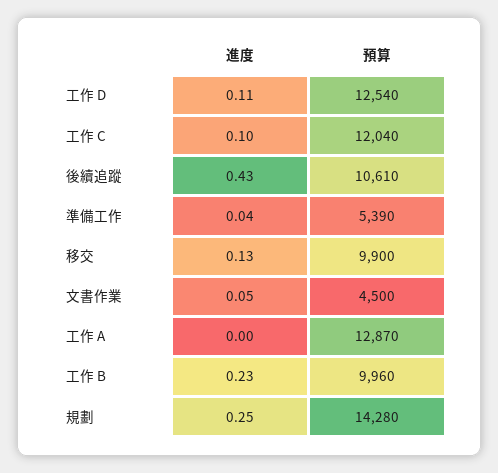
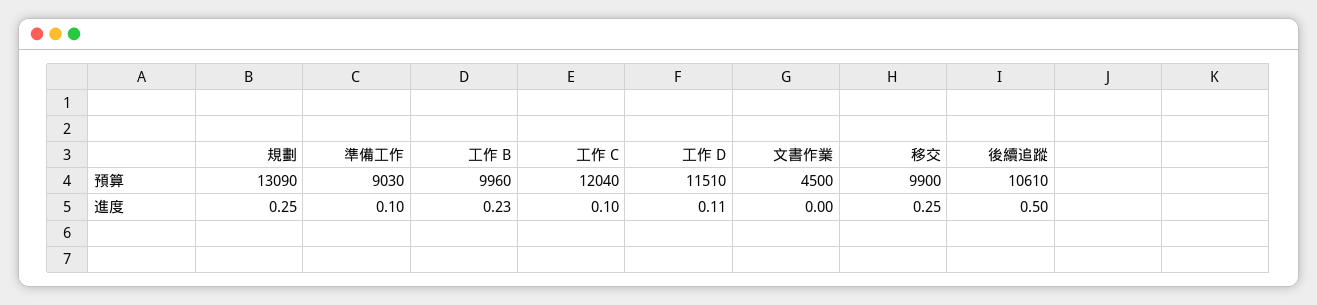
預算, 工作 D: 12540 -> 11510
進度, 後續追蹤: 0.43 -> 0.5
進度, 準備工作: 0.04 -> 0.1
預算, 準備工作: 5390 -> 9030
進度, 移交: 0.13 -> 0.25
進度, 文書作業: 0.05 -> 0
進度, 工作 A: 0 -> none
預算, 工作 A: 12870 -> none
預算, 規劃: 14280 -> 13090

